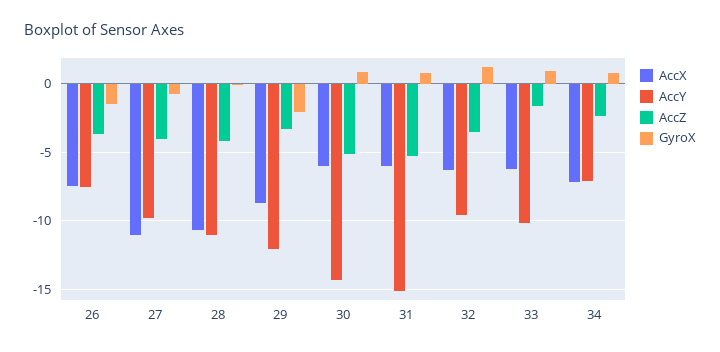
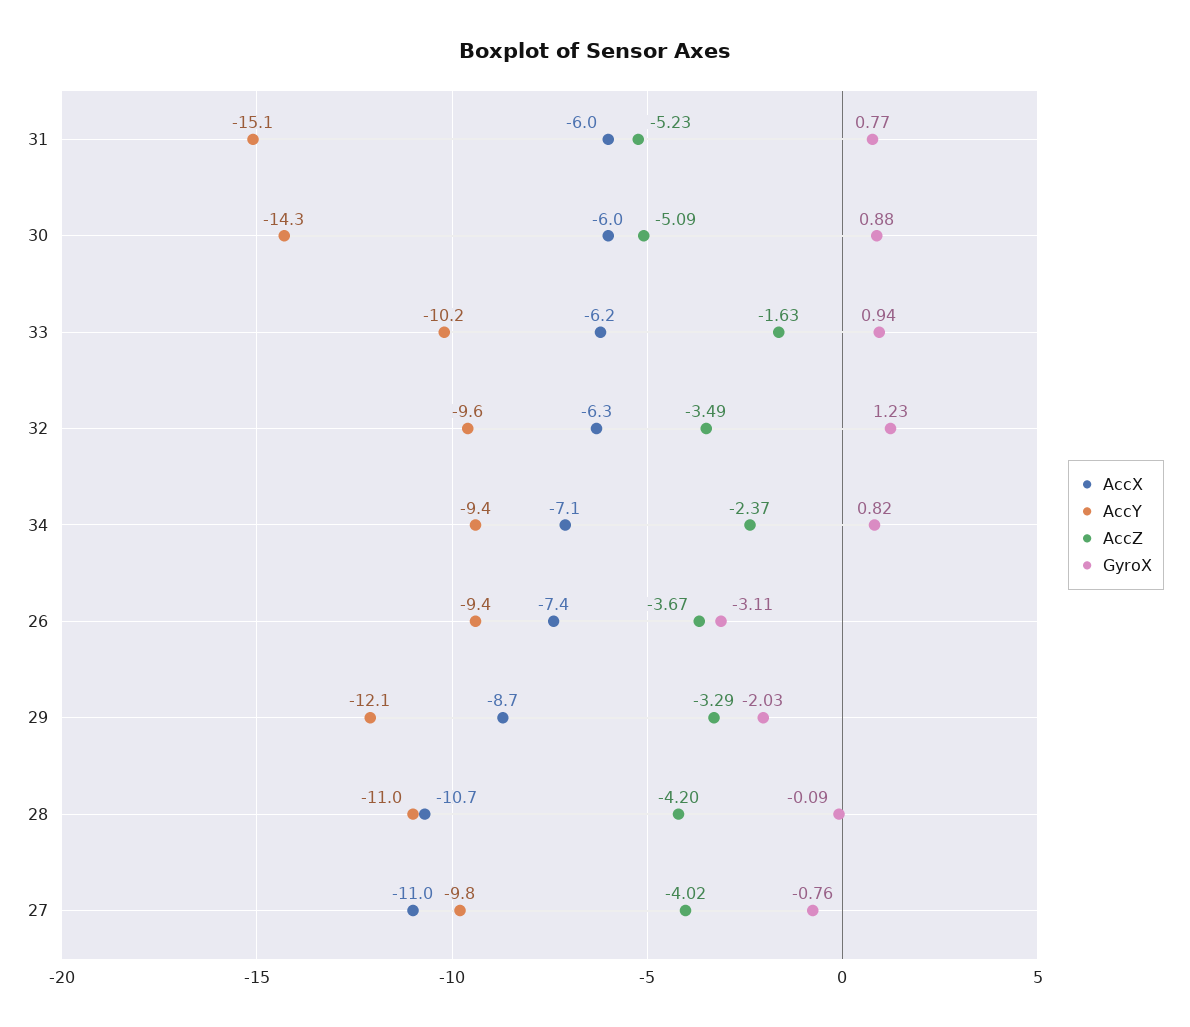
AccY, 26: -7.5 -> -9.4
GyroX, 26: -1.5 -> -3.11
AccY, 34: -7 -> -9.4

